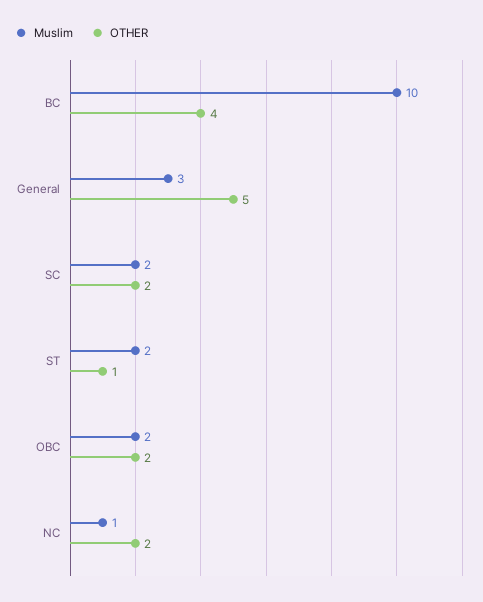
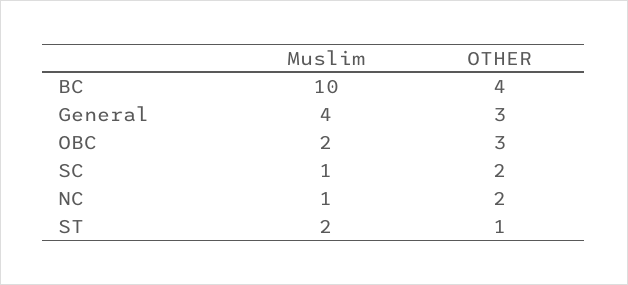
Muslim, General: 3 -> 4
OTHER, General: 5 -> 3
Muslim, SC: 2 -> 1
OTHER, OBC: 2 -> 3

